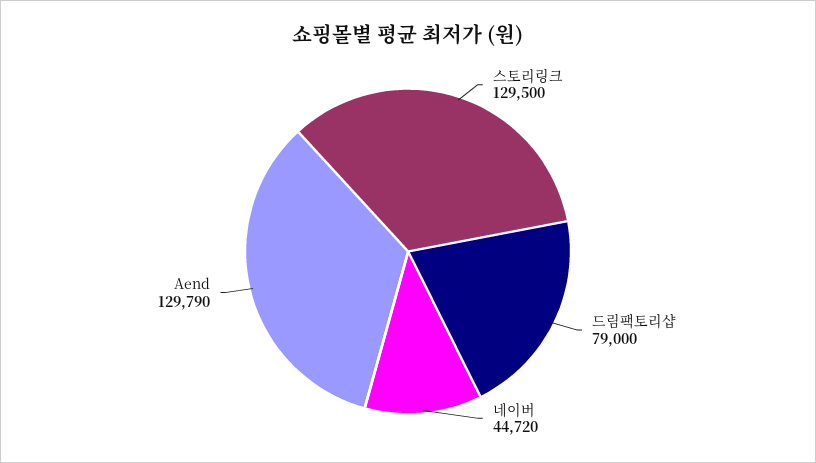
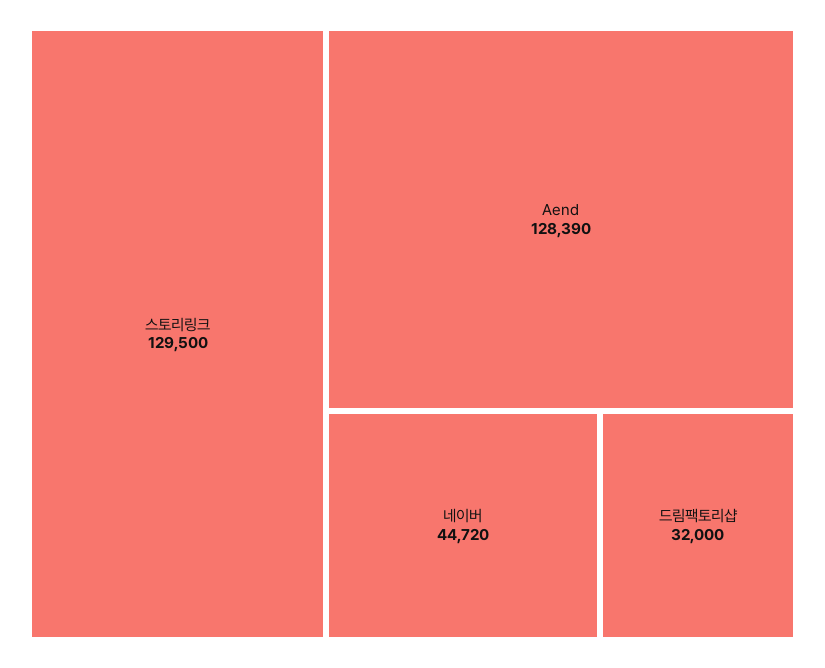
드림팩토리샵: 79000 -> 32000
Aend: 129790 -> 128390

